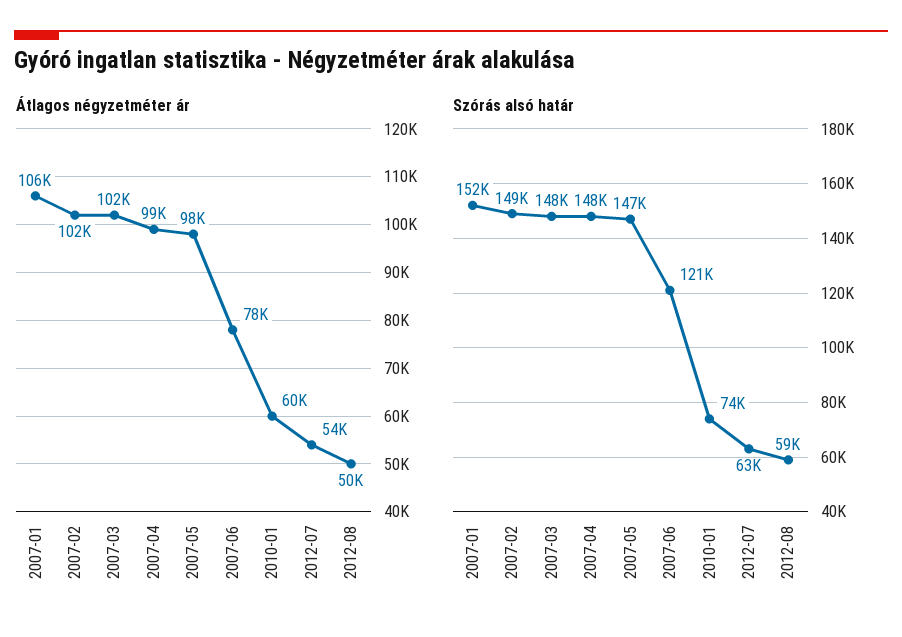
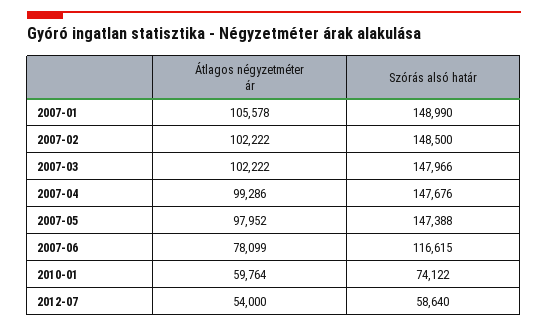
Átlagos négyzetméter ár, 2012-08: 50000 -> none
Szórás alsó határ, 2007-01: 152000 -> 148990
Szórás alsó határ, 2007-06: 121000 -> 116615
Szórás alsó határ, 2012-07: 63000 -> 58640
Szórás alsó határ, 2012-08: 59000 -> none

